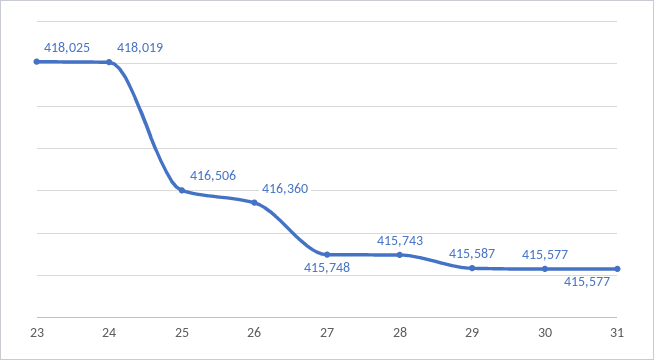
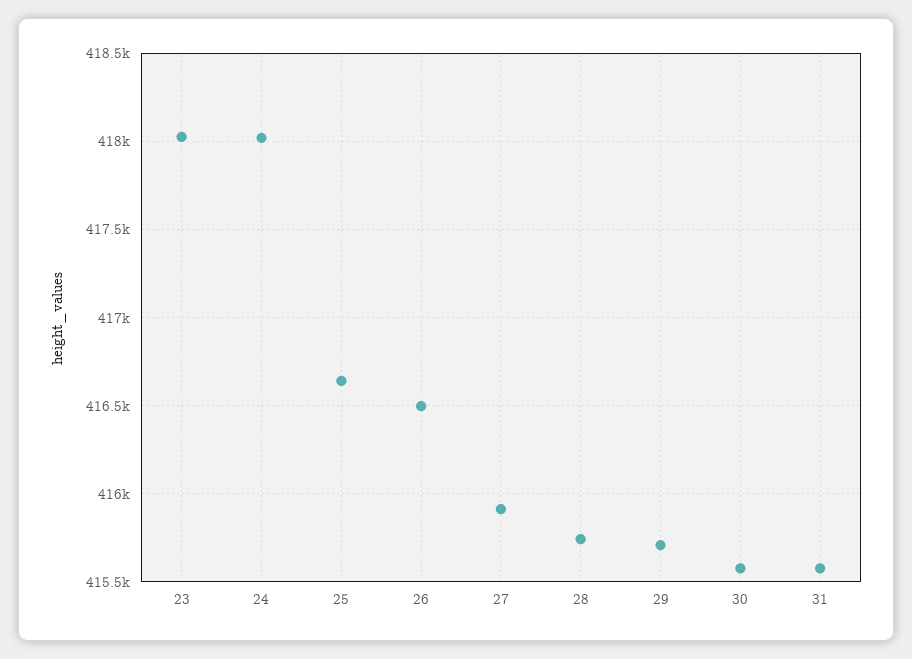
25: 416506 -> 416650
26: 416360 -> 416500
27: 415748 -> 415900
29: 415587 -> 415700

